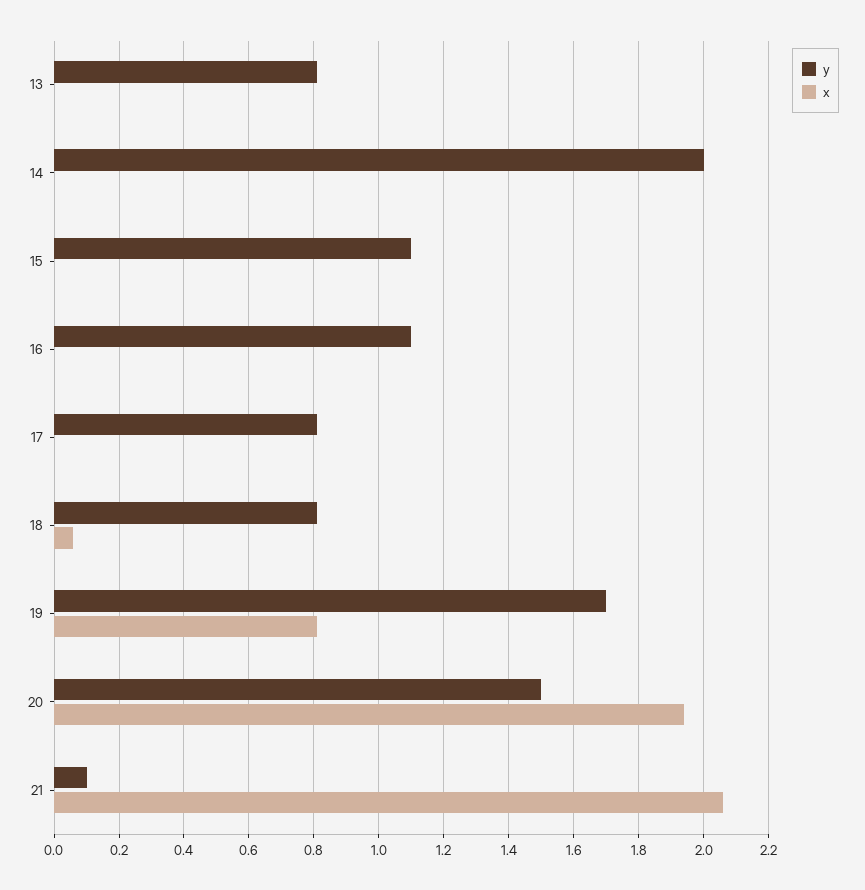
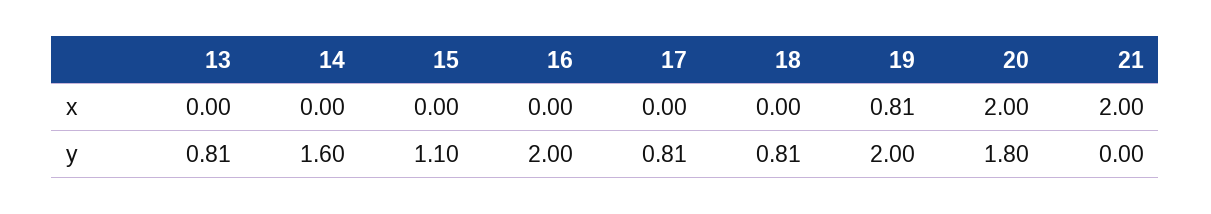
y, 14: 2 -> 1.6
y, 16: 1.1 -> 2
x, 18: 0.06 -> 0
y, 19: 1.7 -> 2
y, 20: 1.5 -> 1.8
x, 20: 1.94 -> 2
y, 21: 0.1 -> 0
x, 21: 2.06 -> 2

